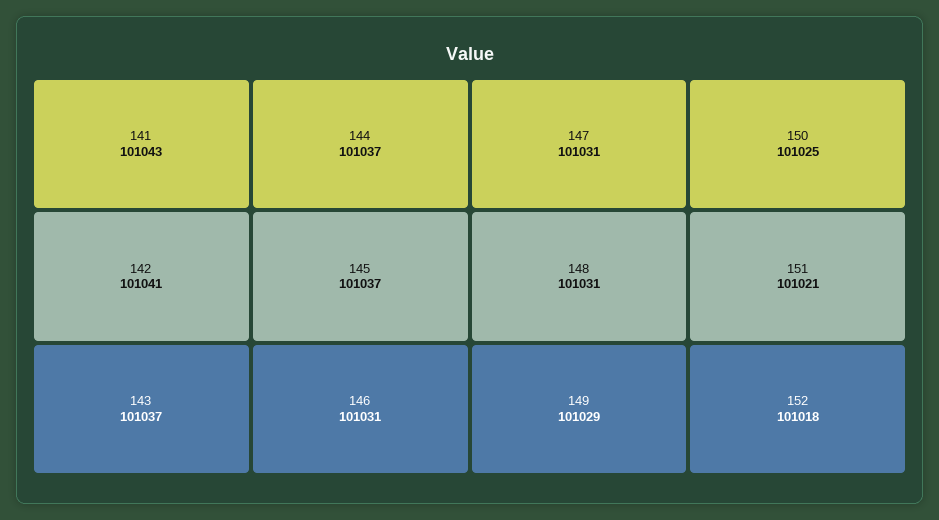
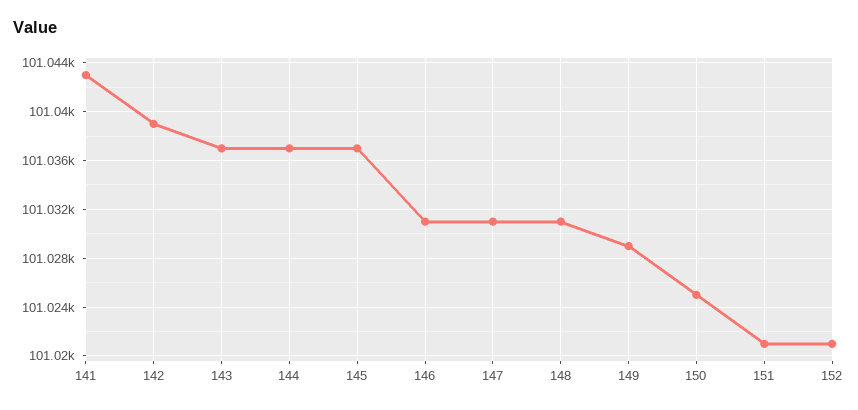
142: 101041 -> 101039
152: 101018 -> 101021

